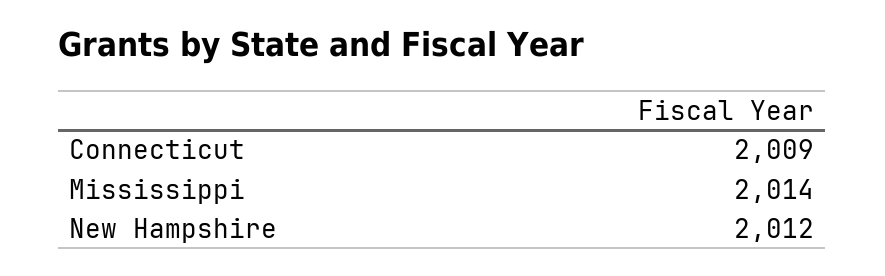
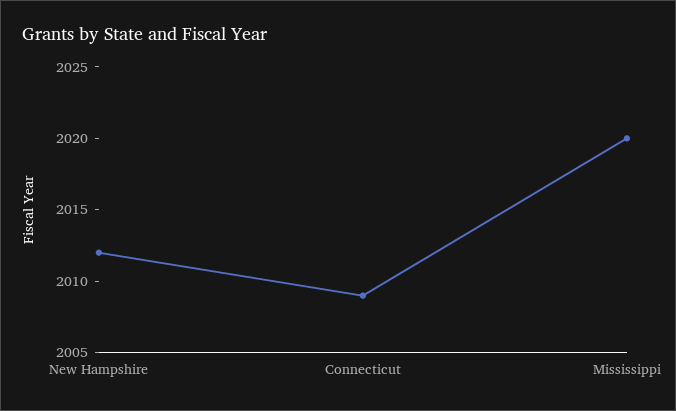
Mississippi: 2014 -> 2020

